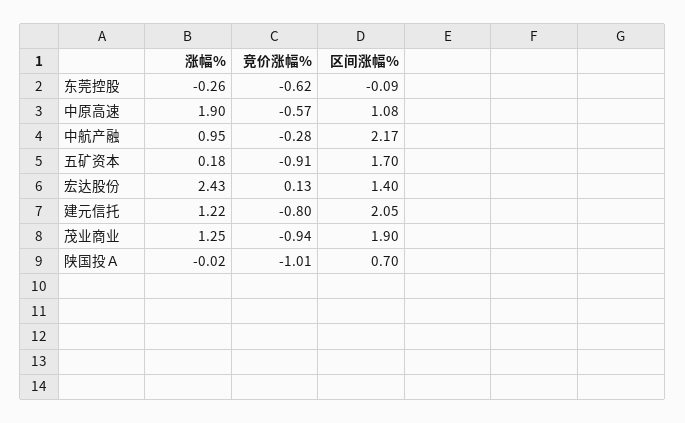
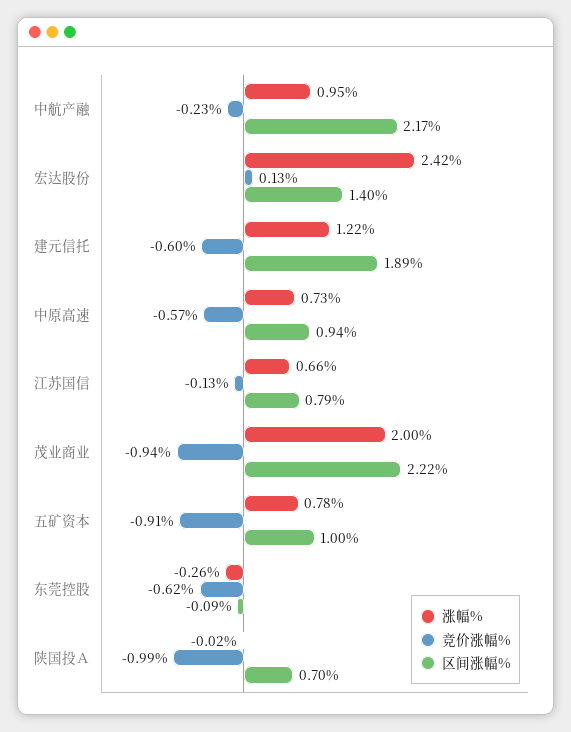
涨幅%, 中原高速: 1.9 -> 0.73
区间涨幅%, 中原高速: 1.08 -> 0.94
竞价涨幅%, 中航产融: -0.28 -> -0.23
涨幅%, 五矿资本: 0.18 -> 0.78
区间涨幅%, 五矿资本: 1.7 -> 1
涨幅%, 宏达股份: 2.43 -> 2.42
竞价涨幅%, 建元信托: -0.8 -> -0.6
区间涨幅%, 建元信托: 2.05 -> 1.89
涨幅%, 茂业商业: 1.25 -> 2
区间涨幅%, 茂业商业: 1.9 -> 2.22
竞价涨幅%, 陕国投Ａ: -1.01 -> -0.99
涨幅%, 江苏国信: none -> 0.66
竞价涨幅%, 江苏国信: none -> -0.13
区间涨幅%, 江苏国信: none -> 0.79

